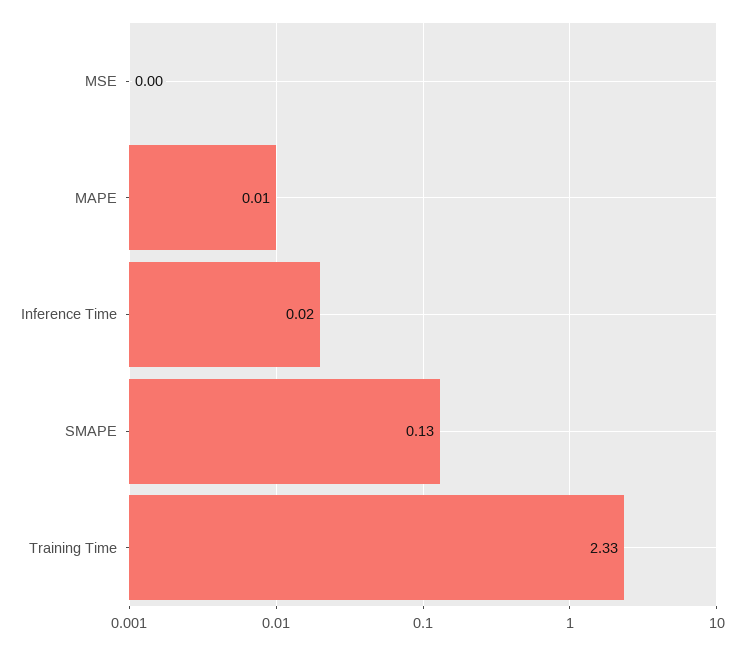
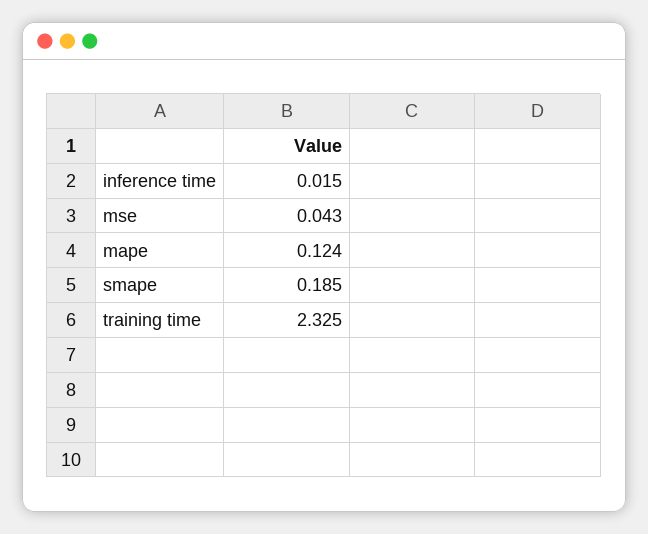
MSE: 0 -> 0.043
MAPE: 0.01 -> 0.124
SMAPE: 0.13 -> 0.185

